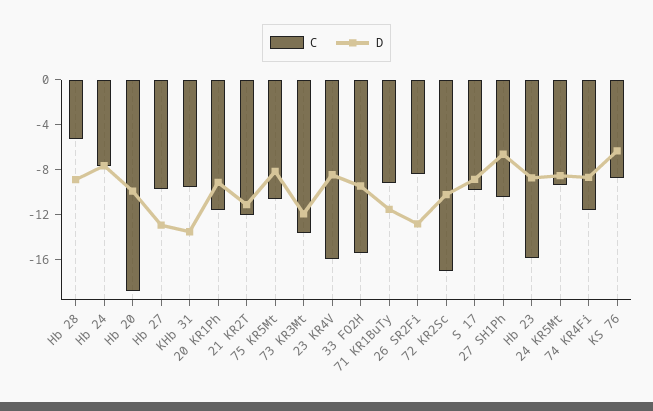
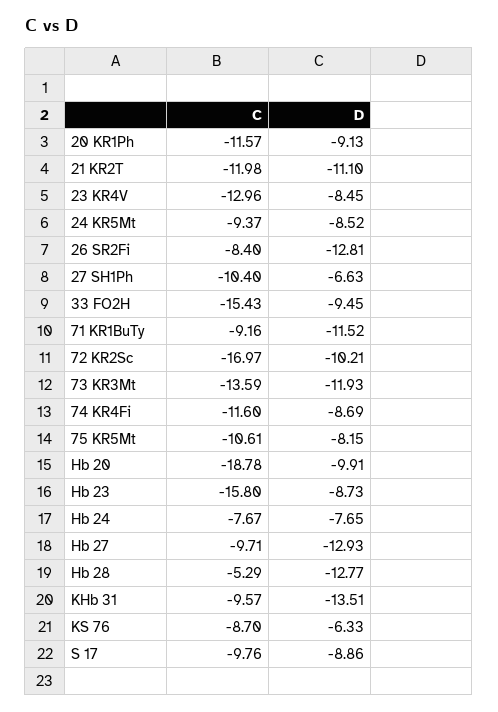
D, Hb 28: -9 -> -12.77
C, 23 KR4V: -16 -> -12.96

